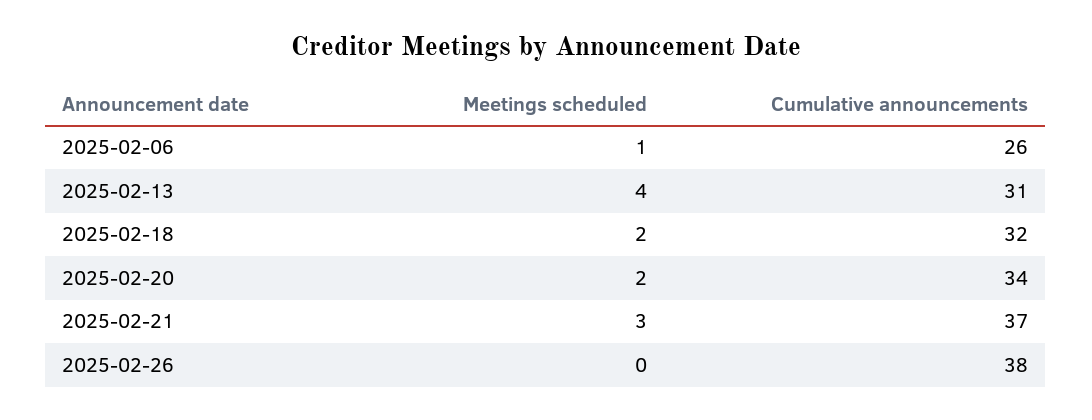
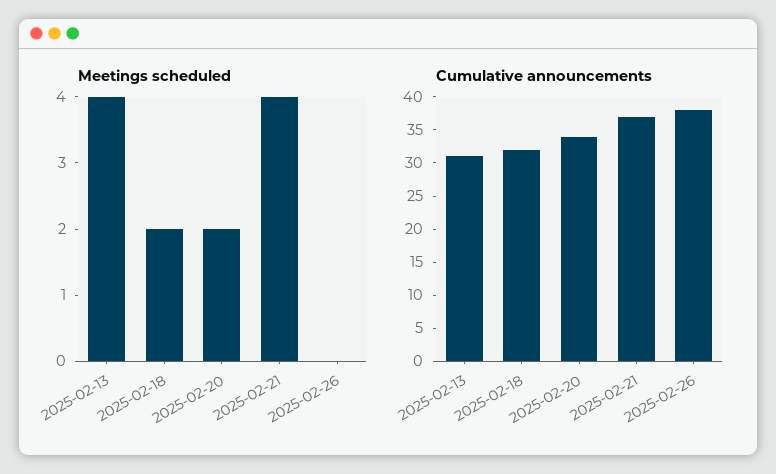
Meetings scheduled, 2025-02-06: 1 -> none
Cumulative announcements, 2025-02-06: 26 -> none
Meetings scheduled, 2025-02-21: 3 -> 4

